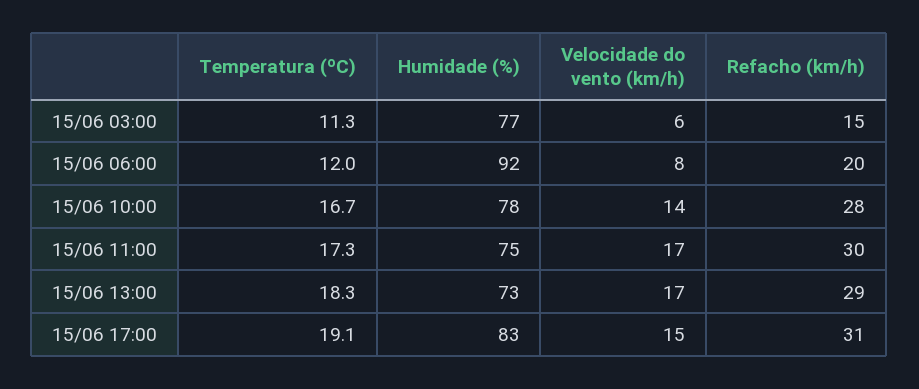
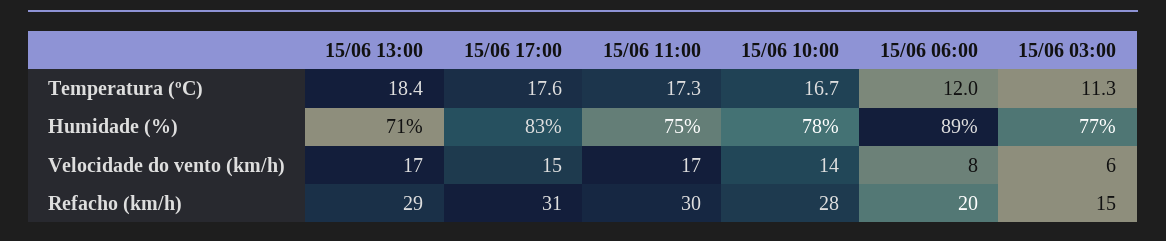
Humidade (%), 15/06 06:00: 92 -> 89
Temperatura (ºC), 15/06 13:00: 18.3 -> 18.4
Humidade (%), 15/06 13:00: 73 -> 71
Temperatura (ºC), 15/06 17:00: 19.1 -> 17.6

